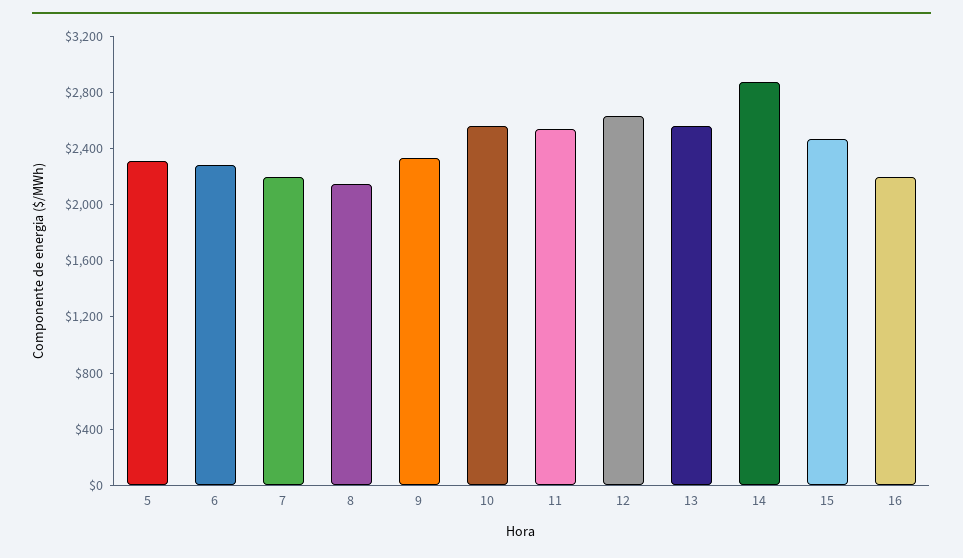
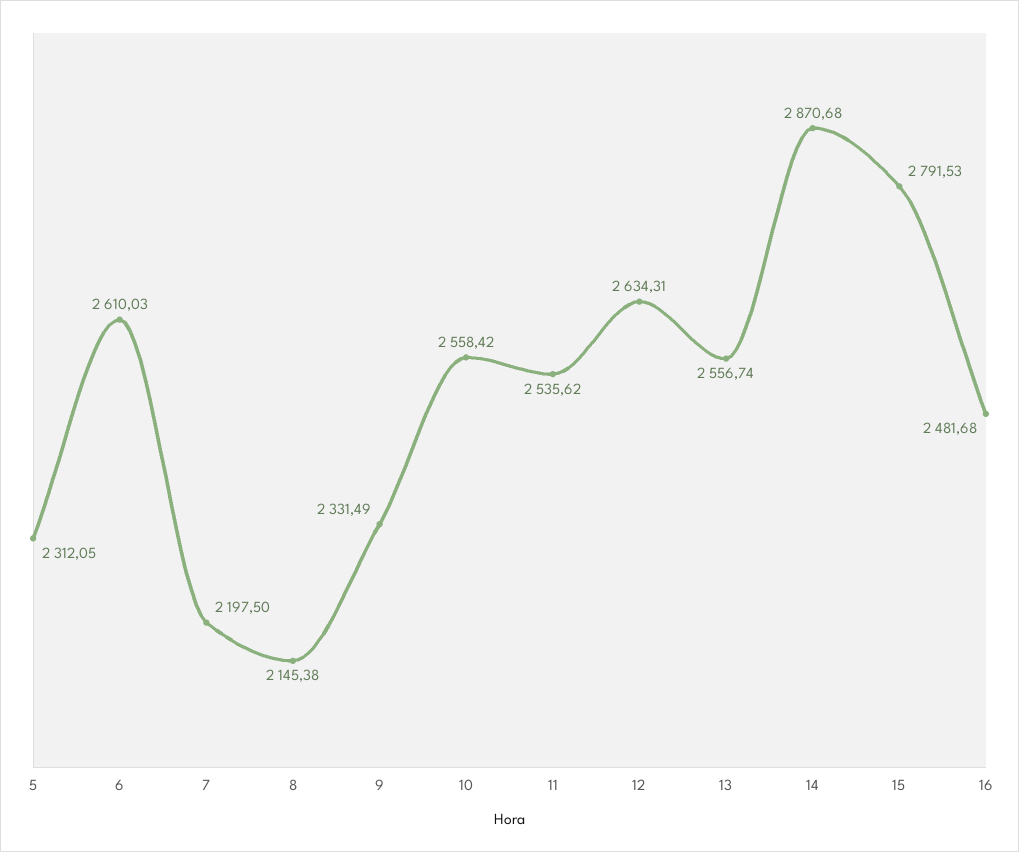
6: 2300 -> 2610.03
15: 2500 -> 2791.53
16: 2200 -> 2481.68

